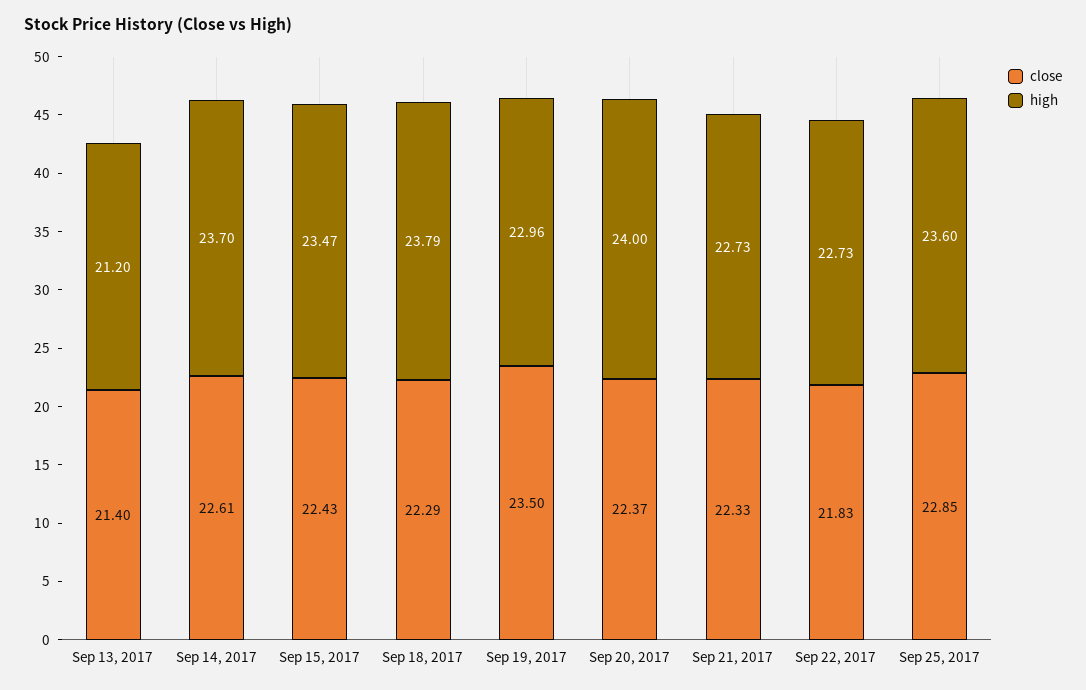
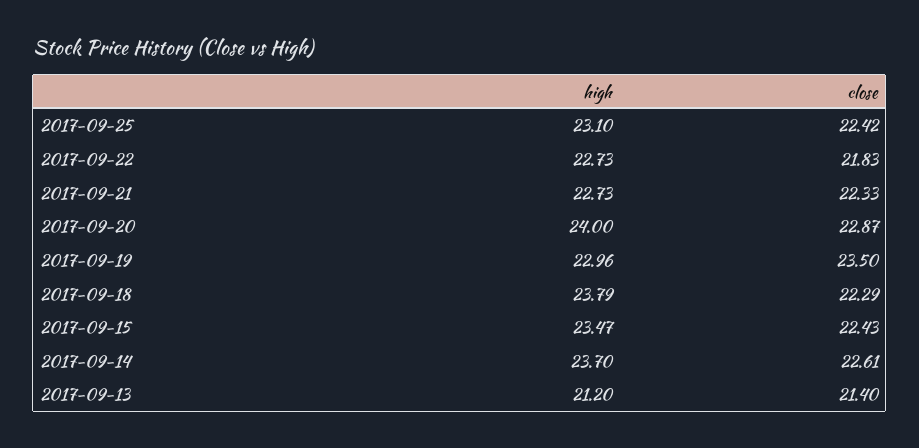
close, Sep 20, 2017: 22.37 -> 22.87
close, Sep 25, 2017: 22.85 -> 22.42
high, Sep 25, 2017: 23.6 -> 23.1

